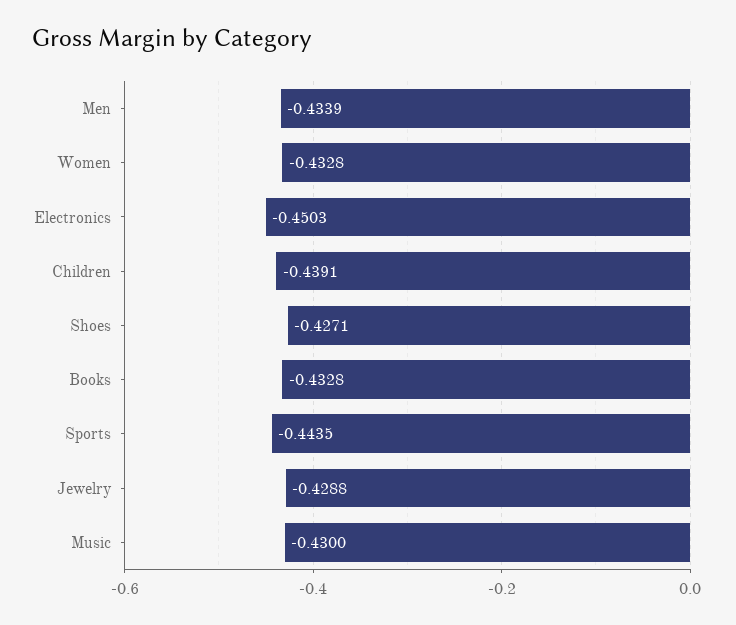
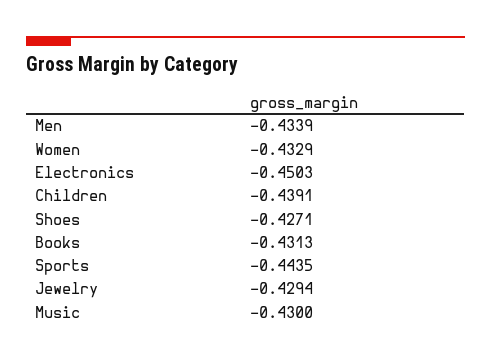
Women: -0.4328 -> -0.4329
Books: -0.4328 -> -0.4313
Jewelry: -0.4288 -> -0.4294

